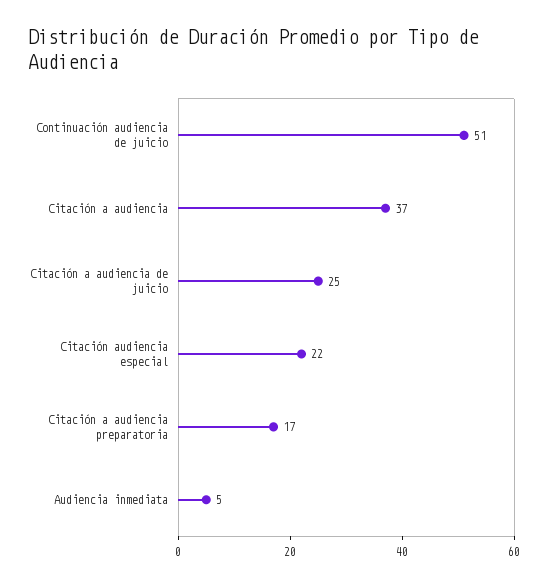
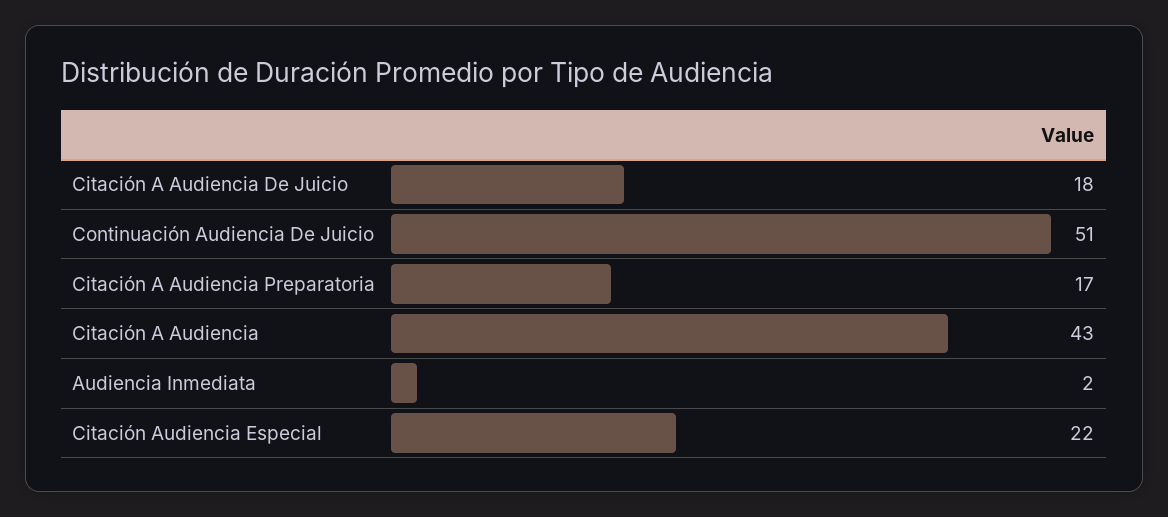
Citación a audiencia: 37 -> 43
Citación a audiencia de juicio: 25 -> 18
Audiencia inmediata: 5 -> 2

